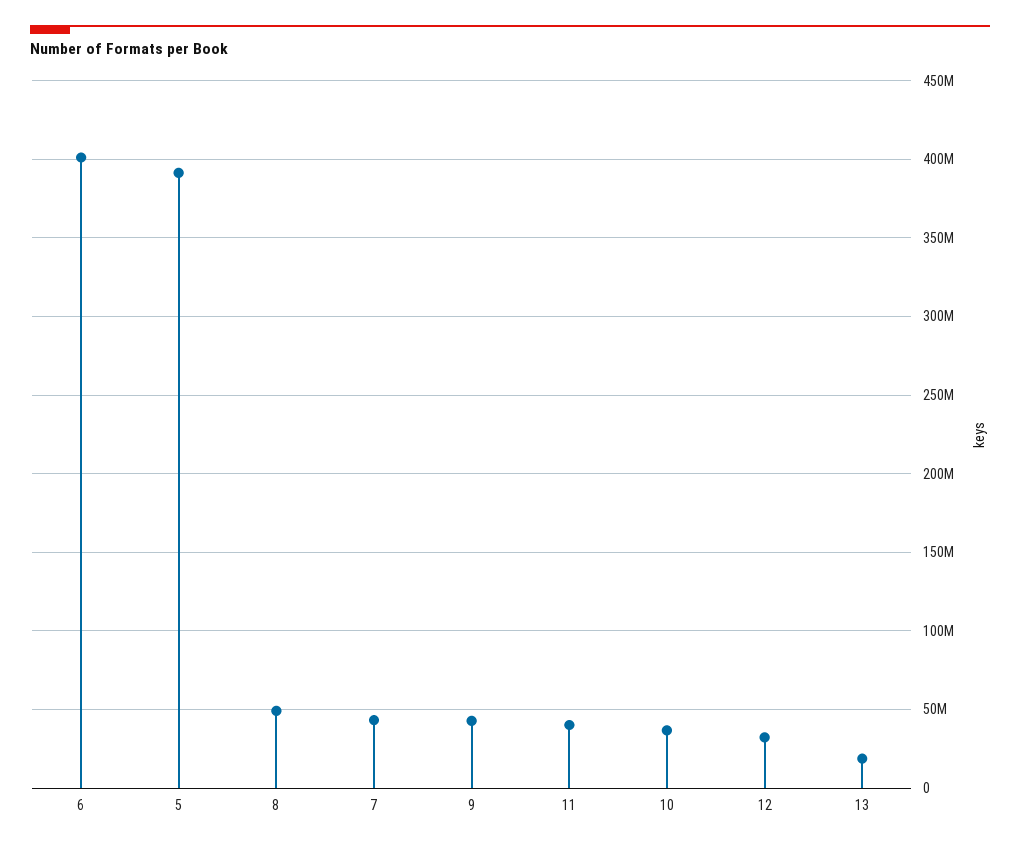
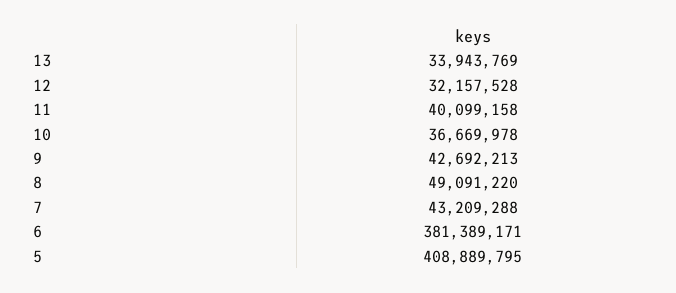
6: 400000000 -> 381389171
5: 390000000 -> 408889795
13: 20000000 -> 33943769

